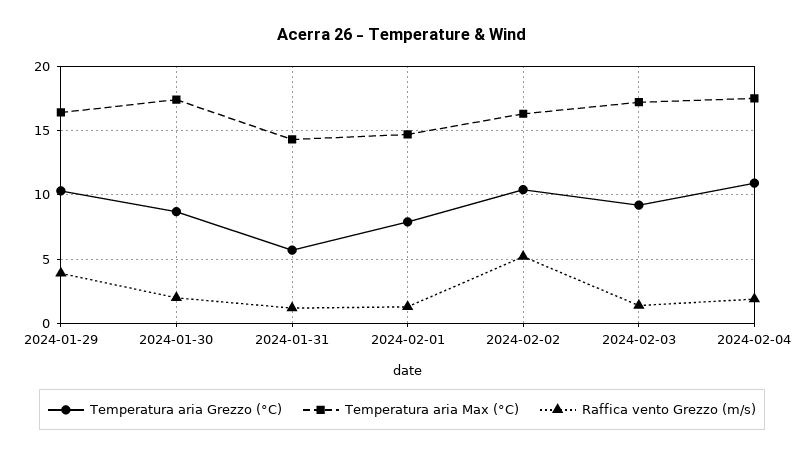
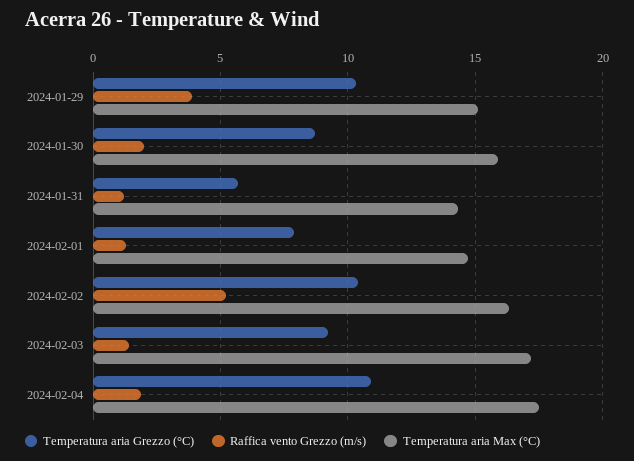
Temperatura aria Max (°C), 2024-01-29: 16.5 -> 15
Temperatura aria Max (°C), 2024-01-30: 17.5 -> 16

